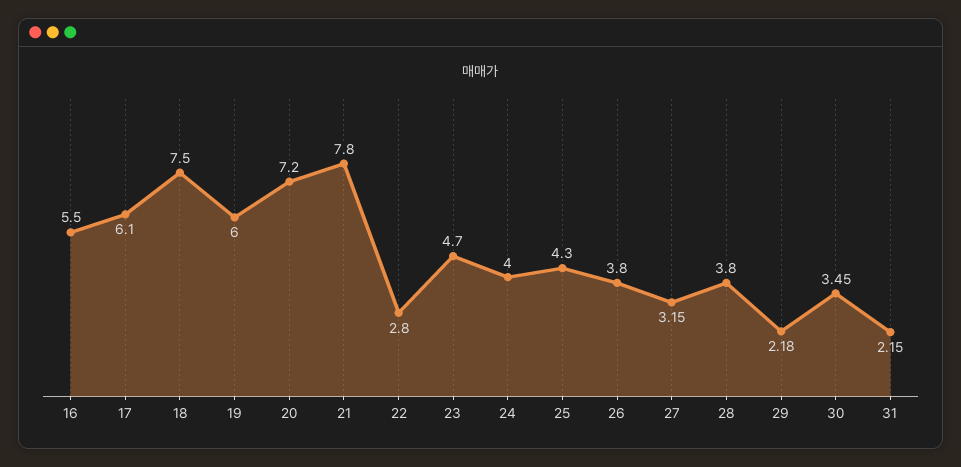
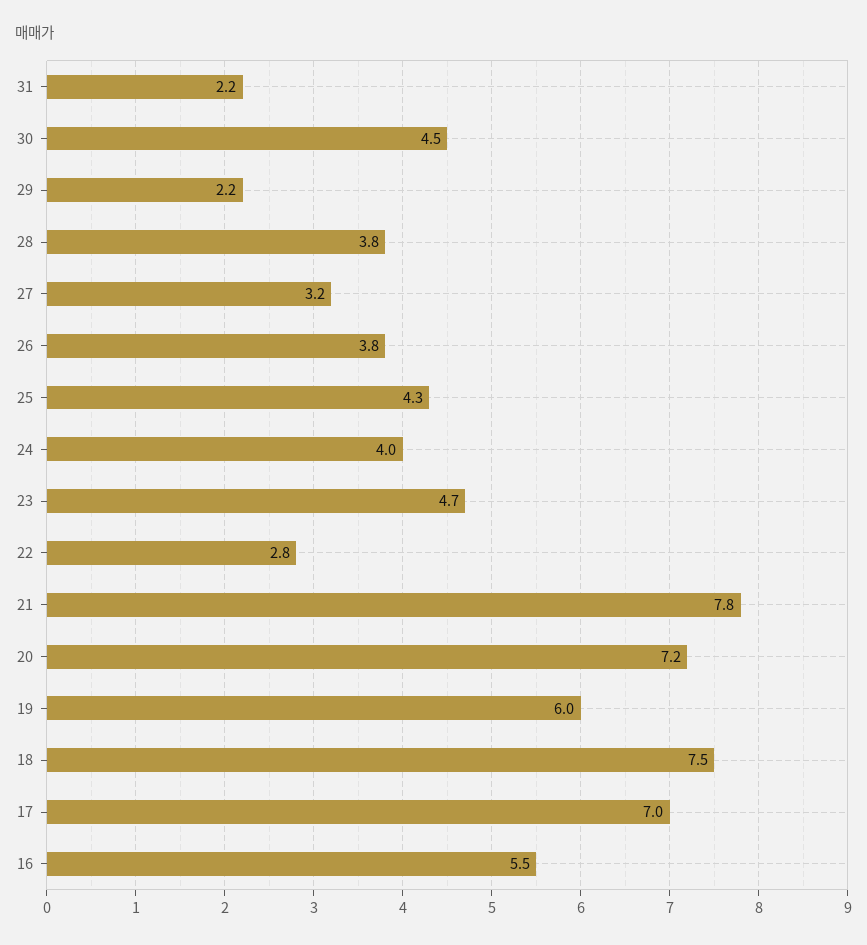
17: 6.1 -> 7
30: 3.45 -> 4.5

